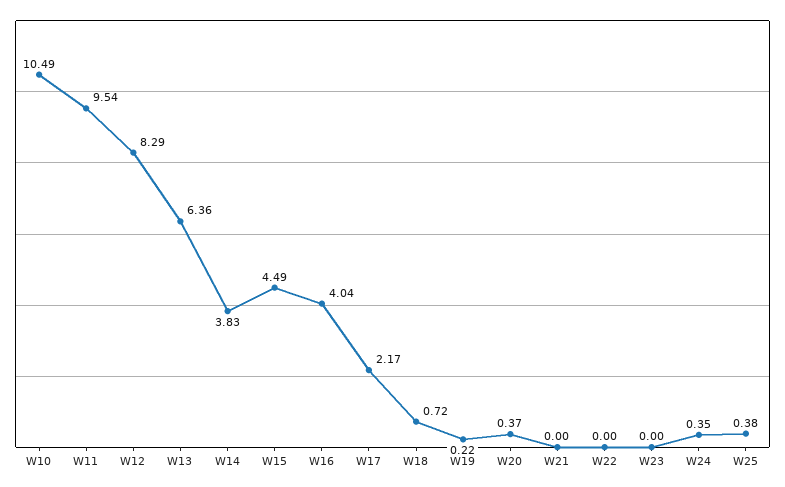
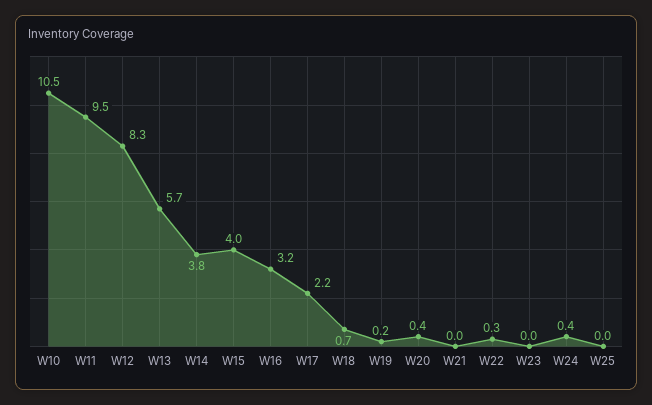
W13: 6.36 -> 5.7
W15: 4.49 -> 4
W16: 4.04 -> 3.2
W22: 0 -> 0.3
W25: 0.38 -> 0

